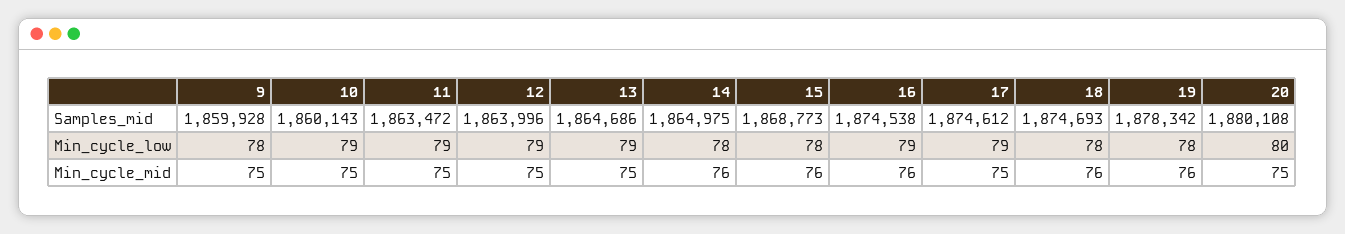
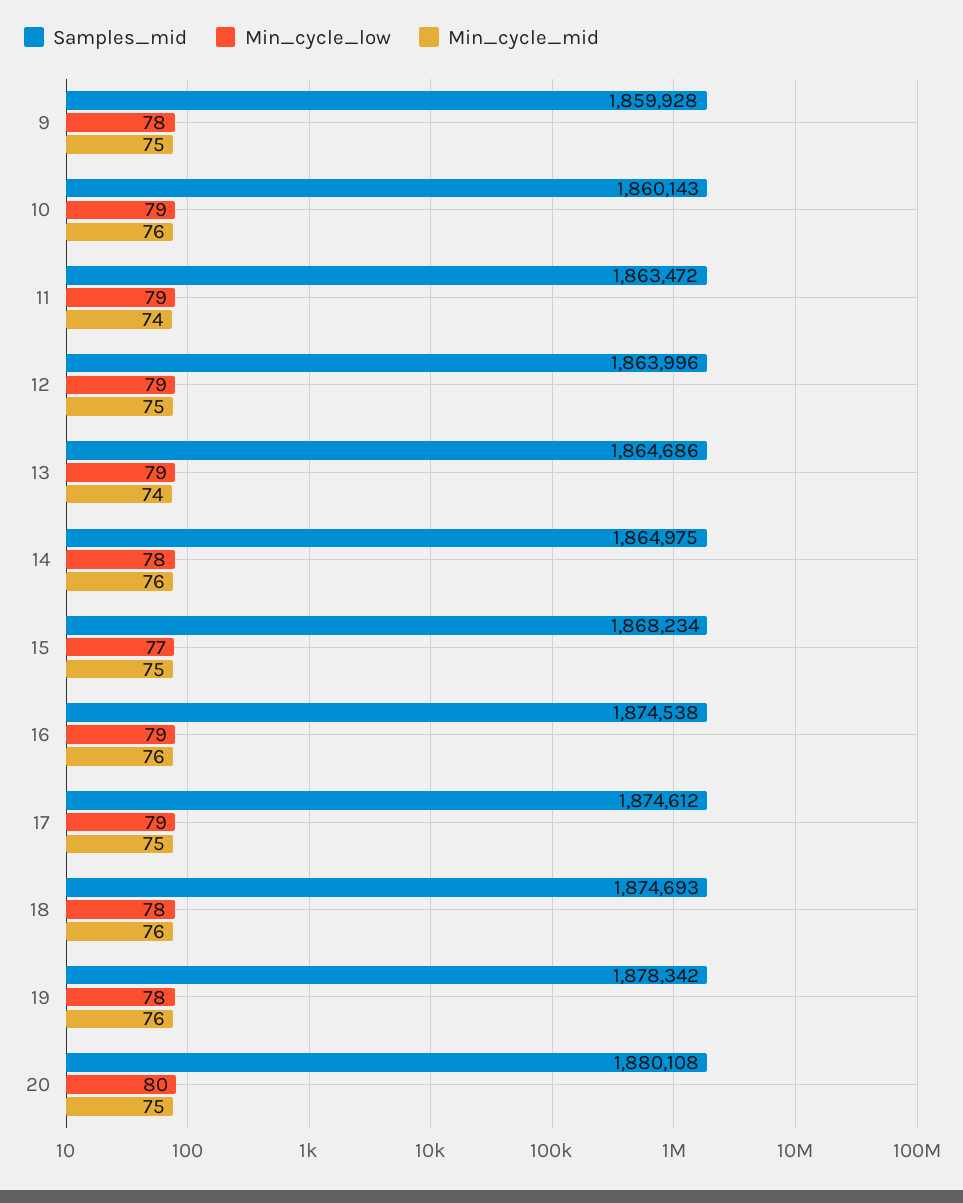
Samples_mid, 15: 1868773 -> 1868234
Min_cycle_low, 15: 78 -> 77
Min_cycle_mid, 10: 75 -> 76
Min_cycle_mid, 11: 75 -> 74
Min_cycle_mid, 13: 75 -> 74
Min_cycle_mid, 15: 76 -> 75

